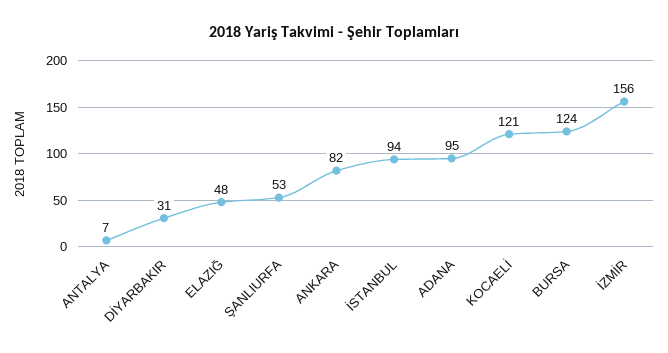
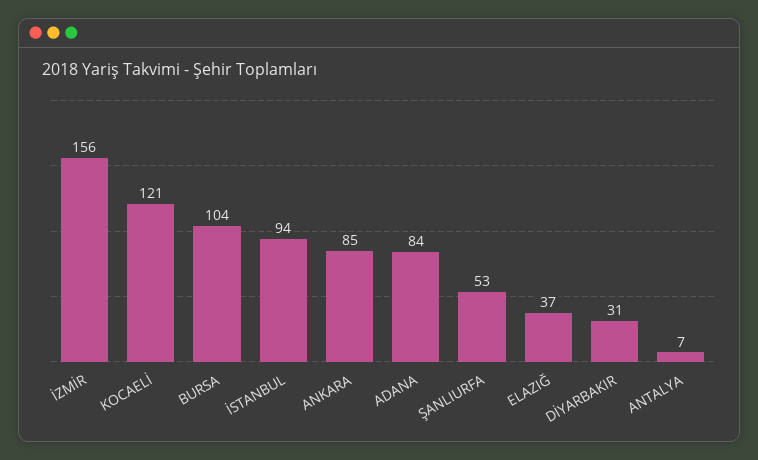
ELAZIĞ: 48 -> 37
ANKARA: 82 -> 85
ADANA: 95 -> 84
BURSA: 124 -> 104

